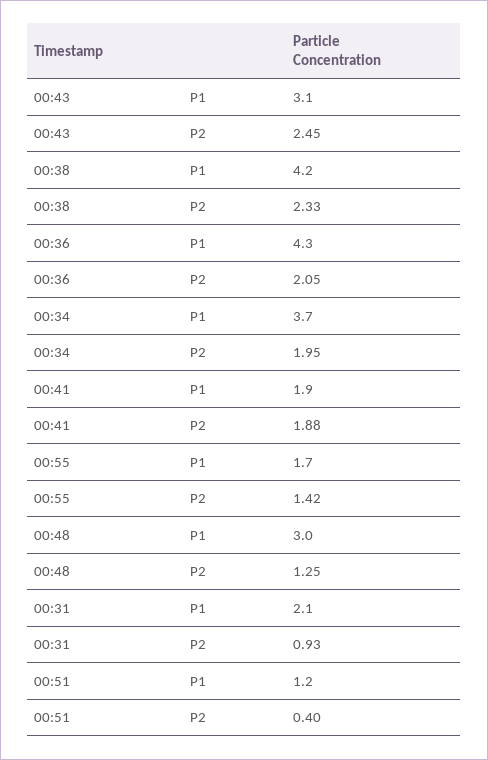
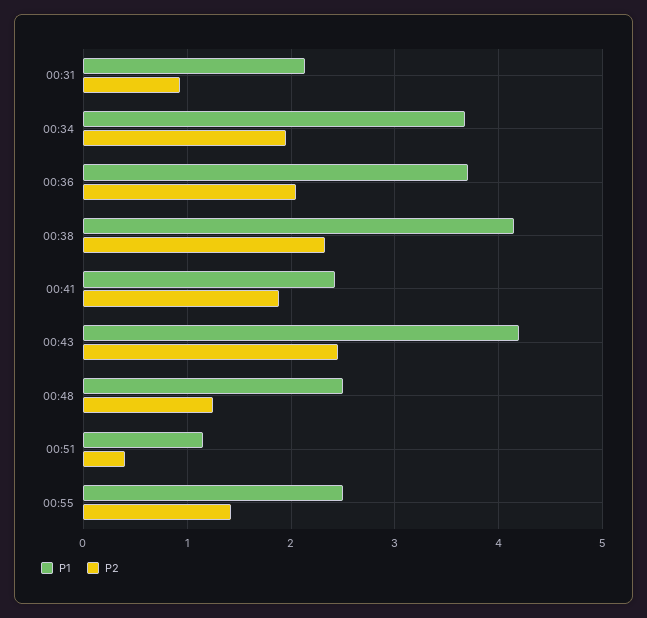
P1, 00:43: 3.1 -> 4.2
P1, 00:36: 4.3 -> 3.7
P1, 00:41: 1.9 -> 2.4
P1, 00:55: 1.7 -> 2.5
P1, 00:48: 3 -> 2.5

